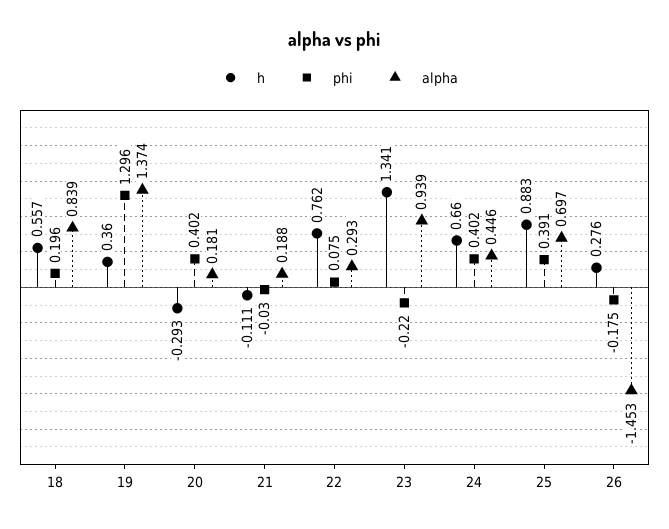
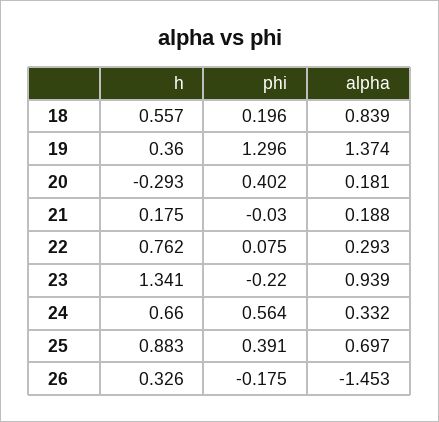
h, 21: -0.111 -> 0.175
phi, 24: 0.402 -> 0.564
alpha, 24: 0.446 -> 0.332
h, 26: 0.276 -> 0.326

